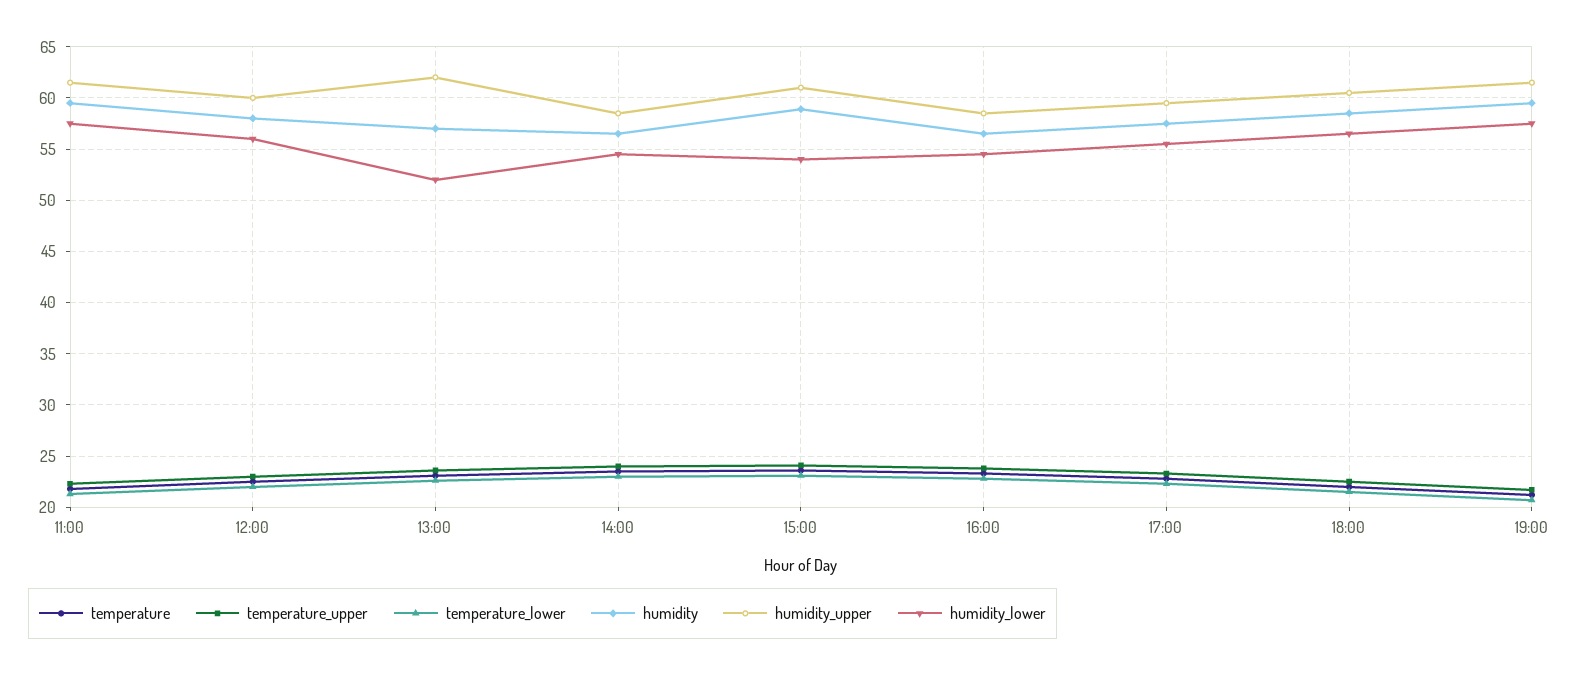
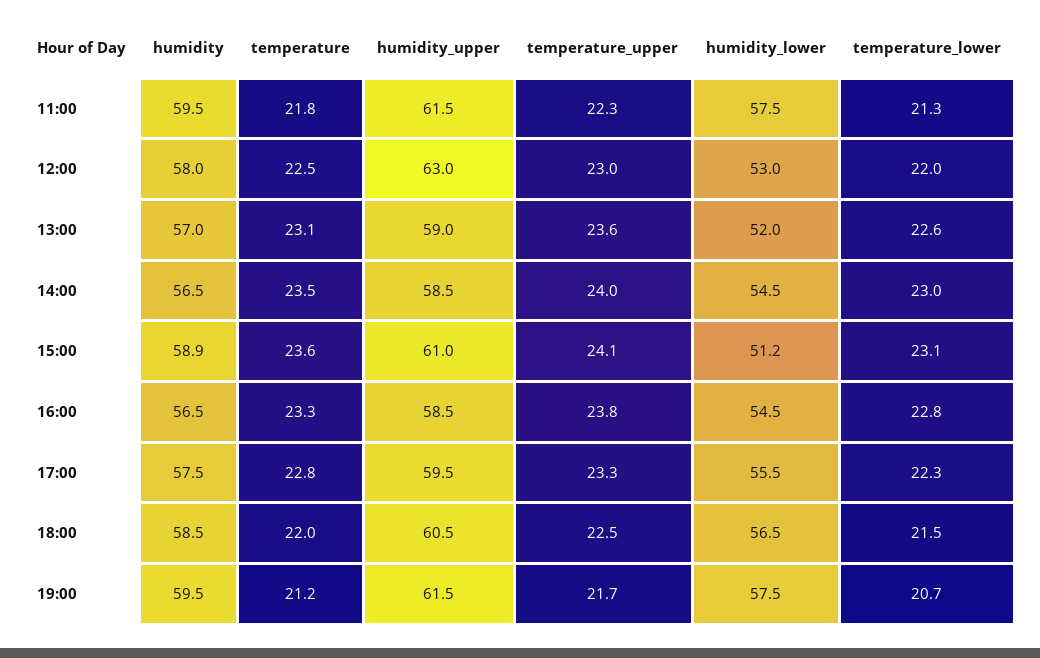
humidity_upper, 12:00: 60 -> 63
humidity_lower, 12:00: 56 -> 53
humidity_upper, 13:00: 62 -> 59
humidity_lower, 15:00: 54 -> 51.2

